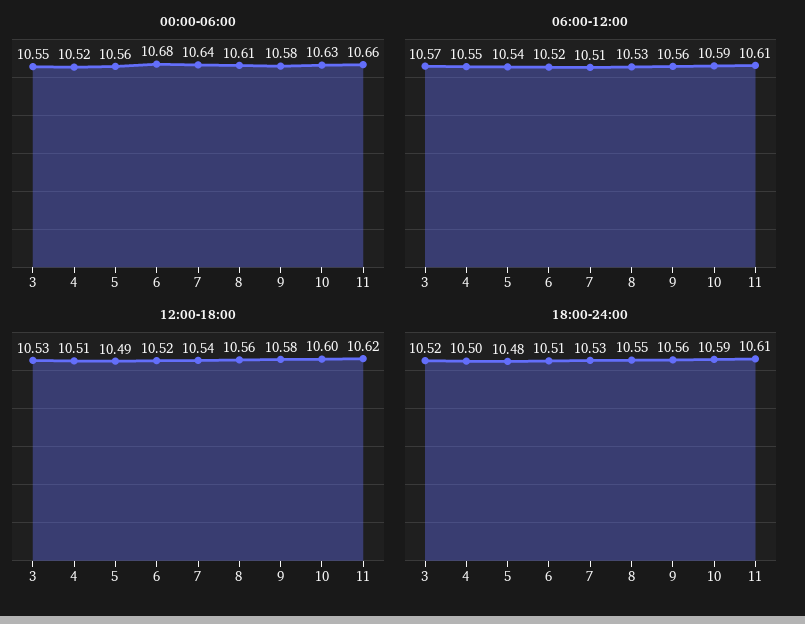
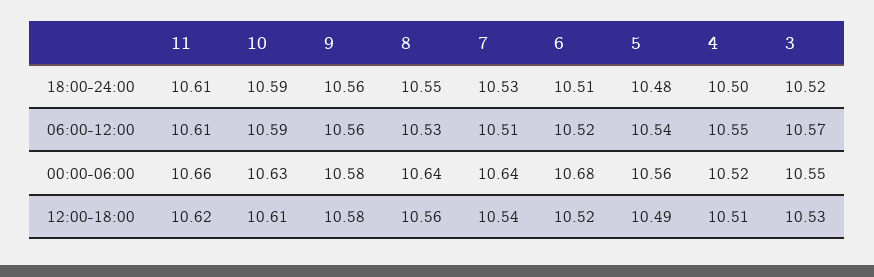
00:00-06:00, 8: 10.61 -> 10.64
12:00-18:00, 10: 10.6 -> 10.61

